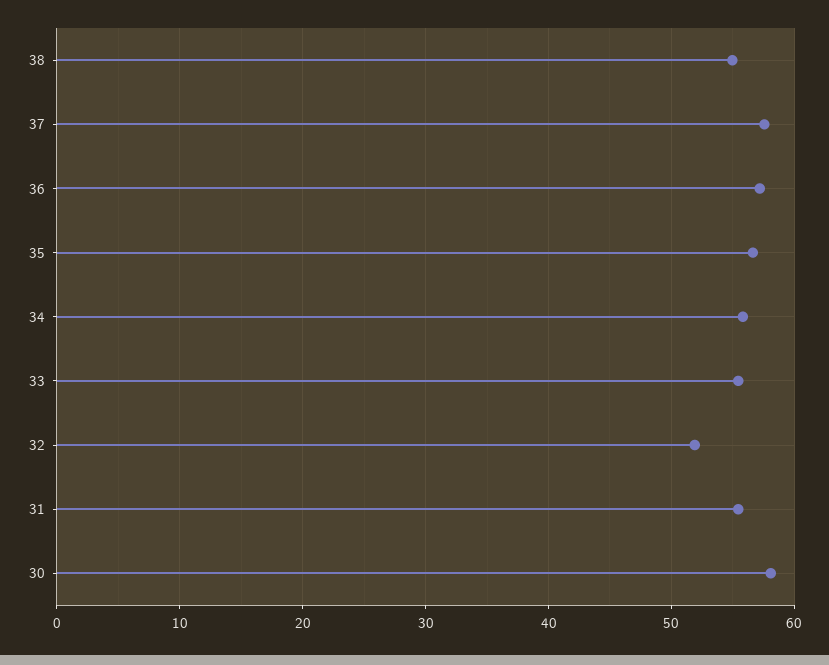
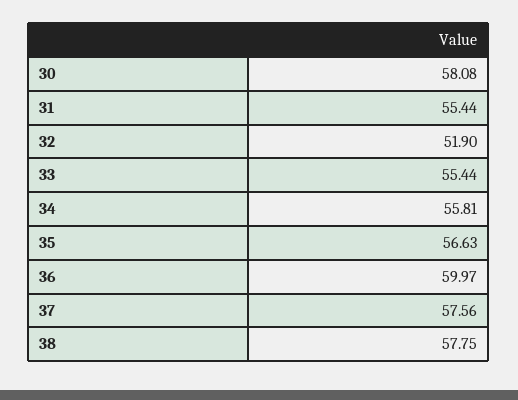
38: 55 -> 57.75
36: 57 -> 59.97

